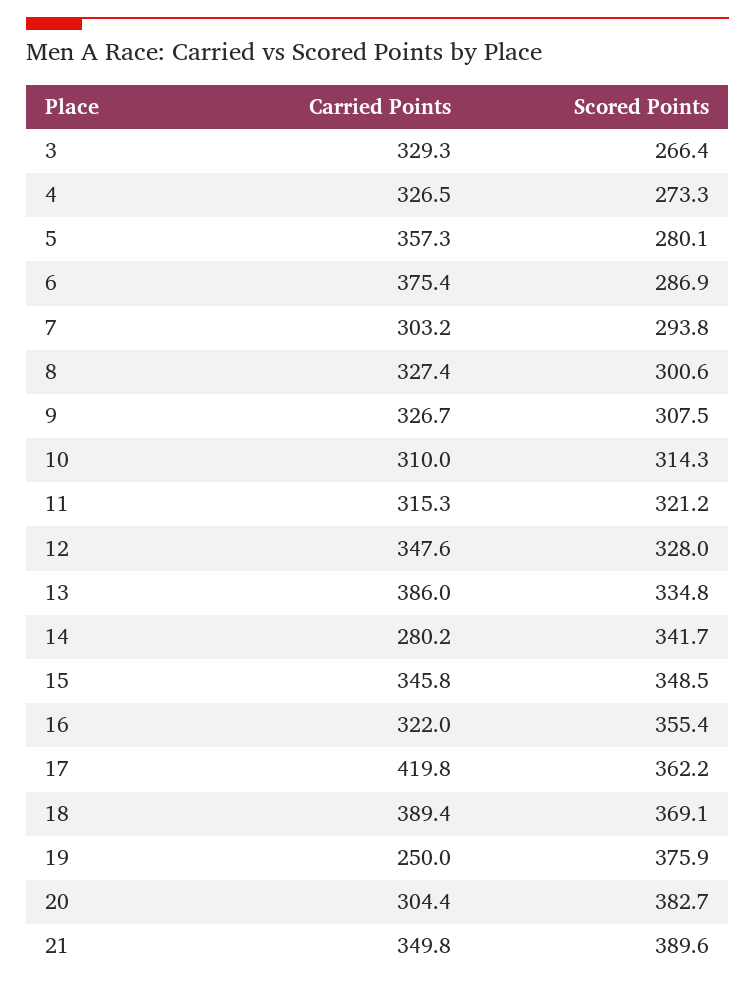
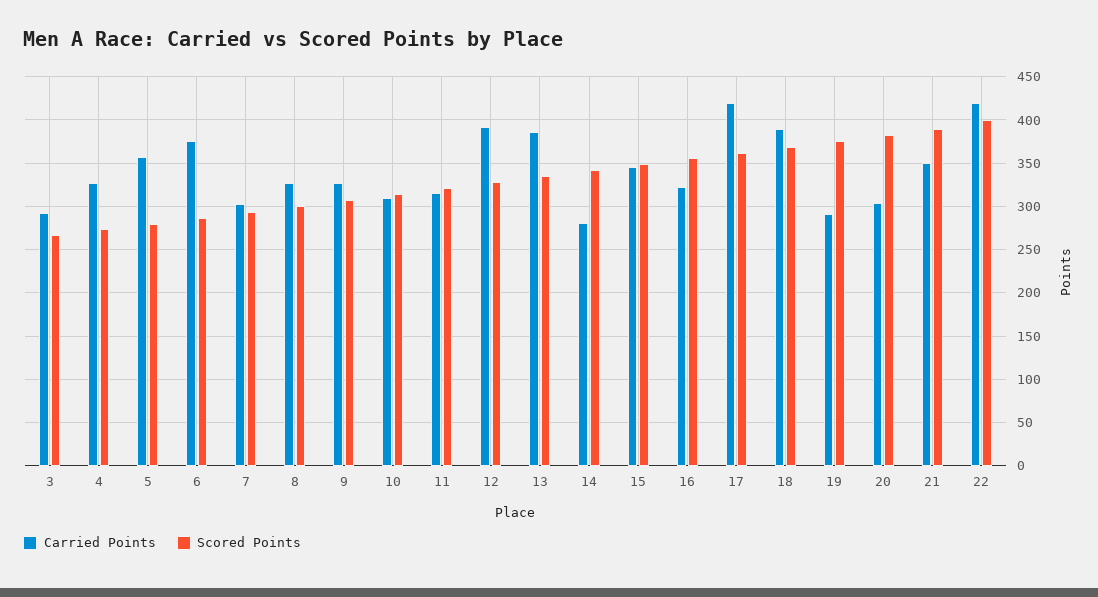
Carried Points, 3: 329.3 -> 290
Carried Points, 12: 347.6 -> 390
Carried Points, 19: 250 -> 290
Carried Points, 22: none -> 420
Scored Points, 22: none -> 400

